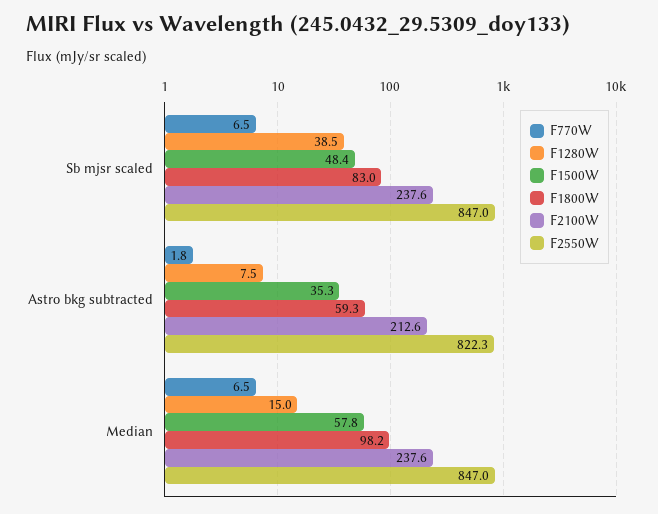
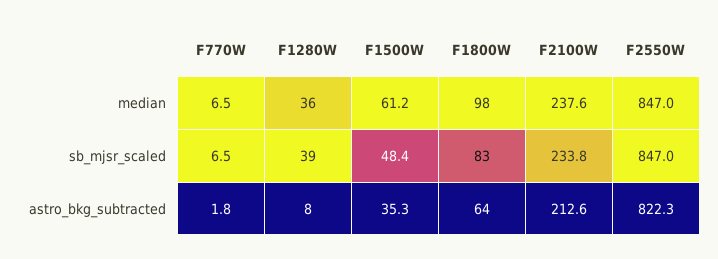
F2100W, Sb mjsr scaled: 237.6 -> 233.8
F1800W, Astro bkg subtracted: 59.3 -> 64
F1280W, Median: 15 -> 36
F1500W, Median: 57.8 -> 61.2

